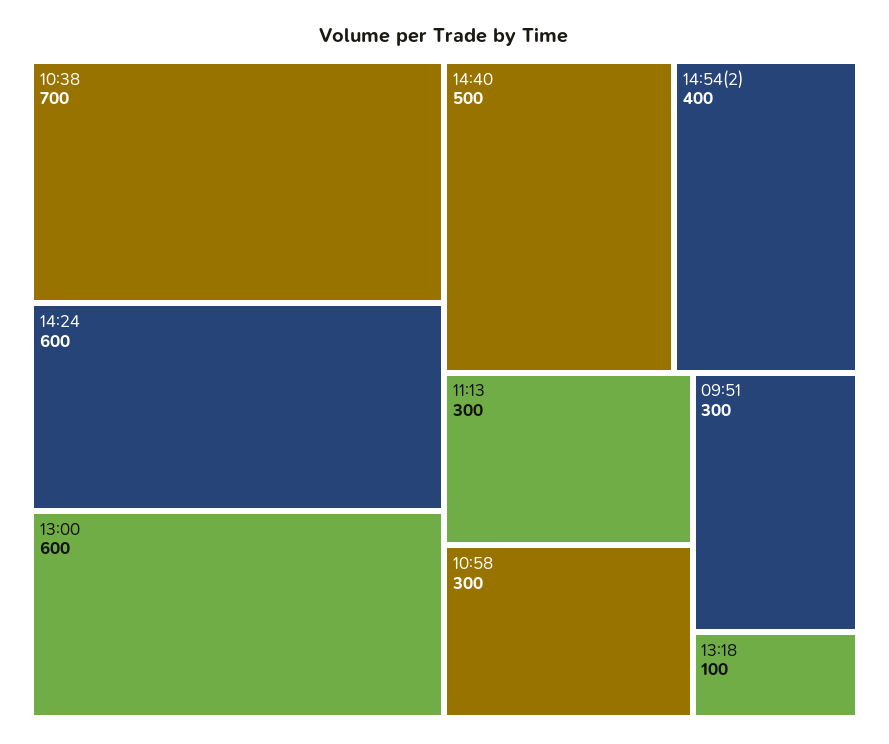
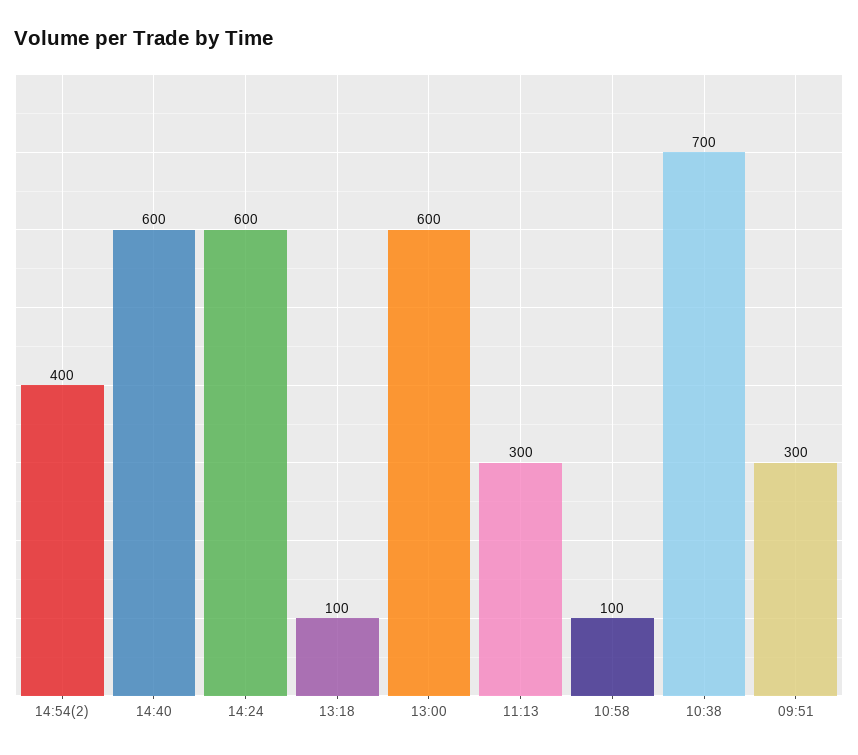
14:40: 500 -> 600
10:58: 300 -> 100

